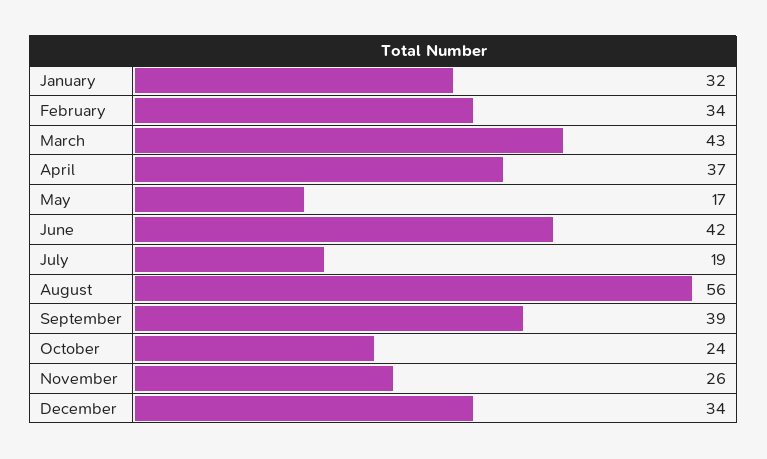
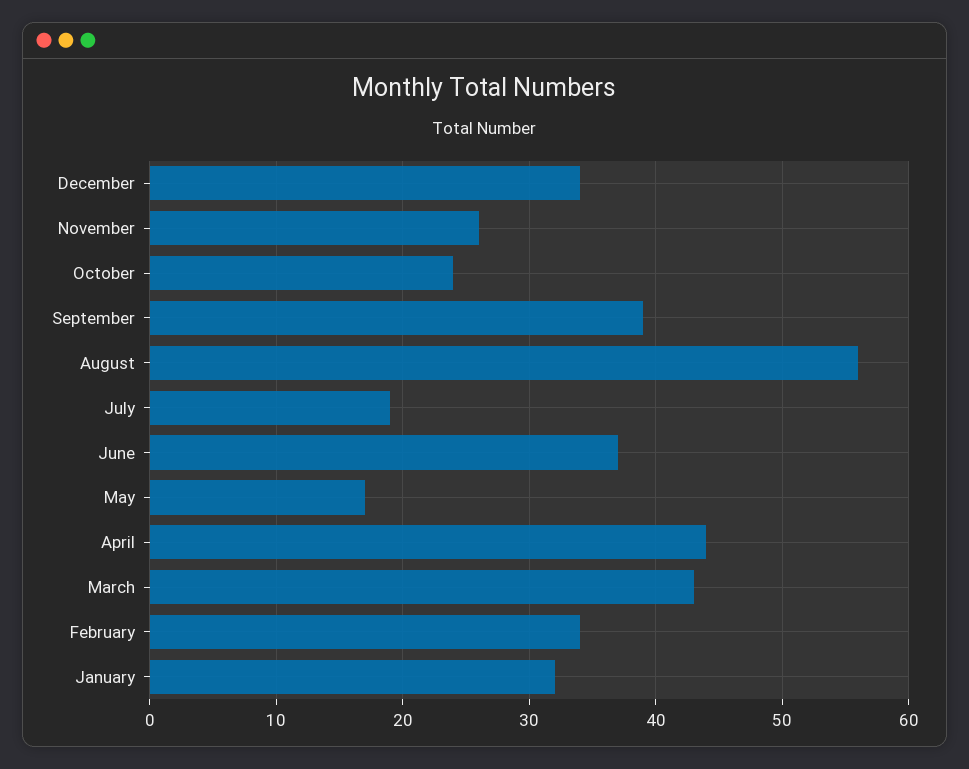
April: 37 -> 44
June: 42 -> 37

